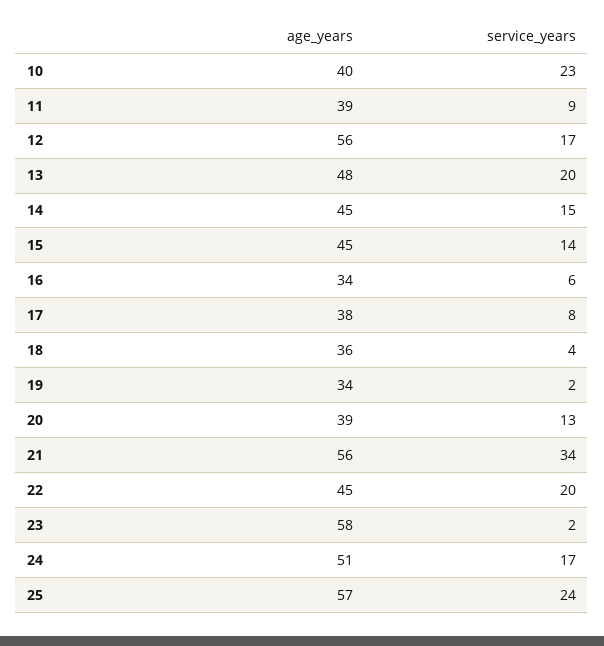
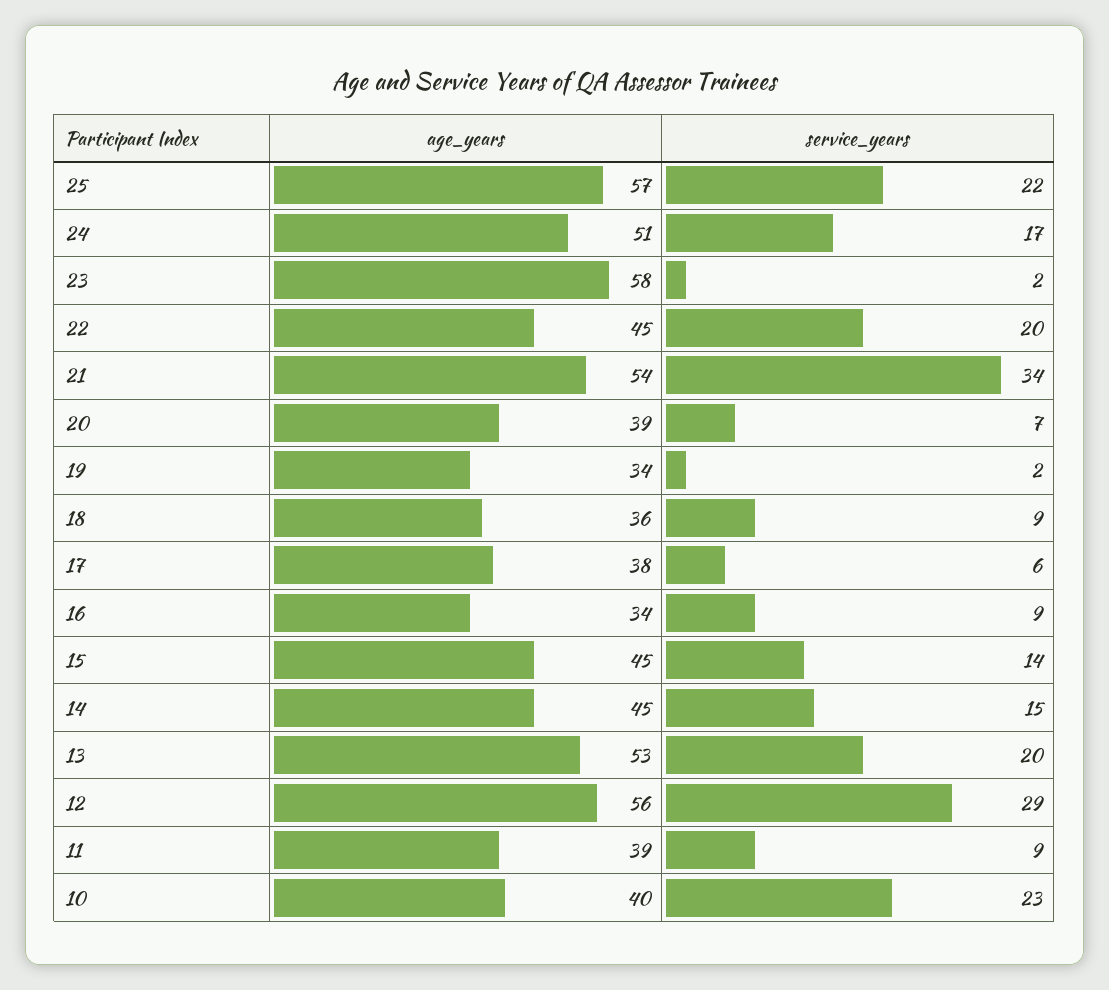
service_years, 12: 17 -> 29
age_years, 13: 48 -> 53
service_years, 16: 6 -> 9
service_years, 17: 8 -> 6
service_years, 18: 4 -> 9
service_years, 20: 13 -> 7
age_years, 21: 56 -> 54
service_years, 25: 24 -> 22

